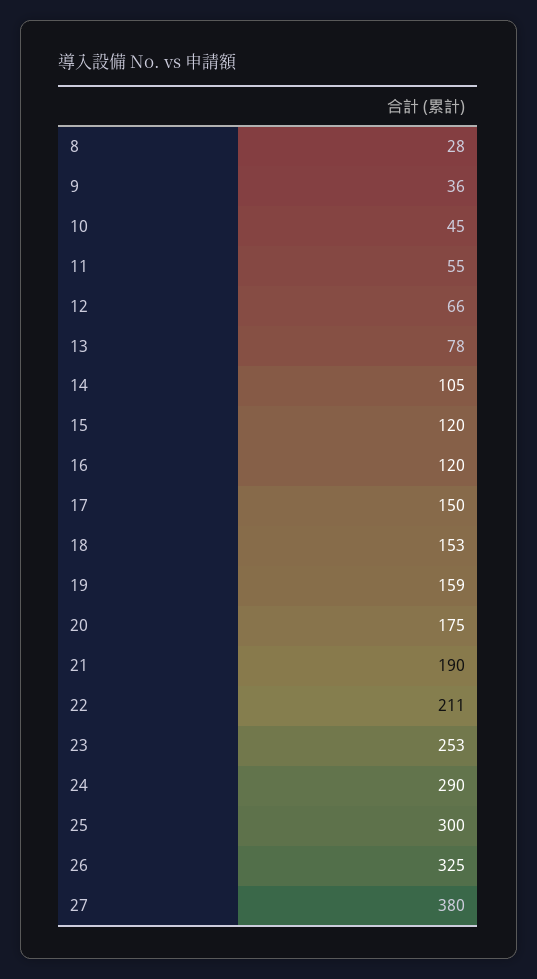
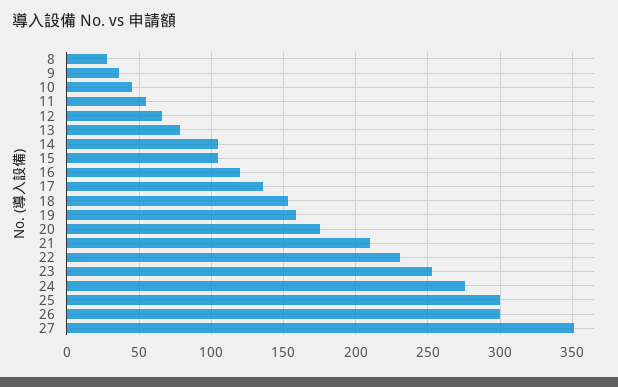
15: 120 -> 105
17: 150 -> 135
21: 190 -> 210
22: 211 -> 230
24: 290 -> 275
26: 325 -> 300
27: 380 -> 350

